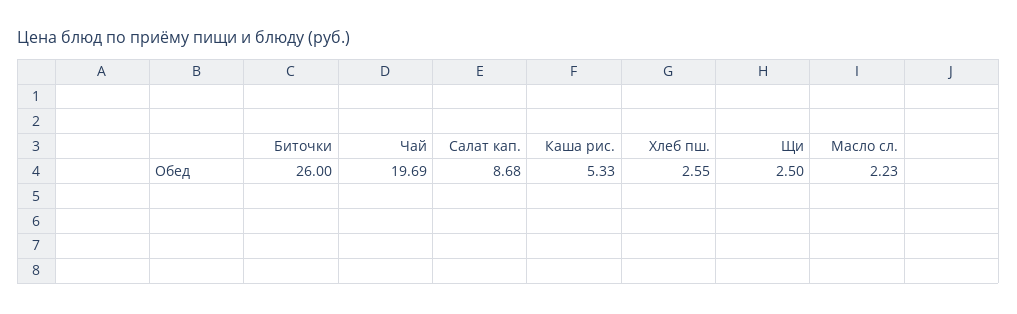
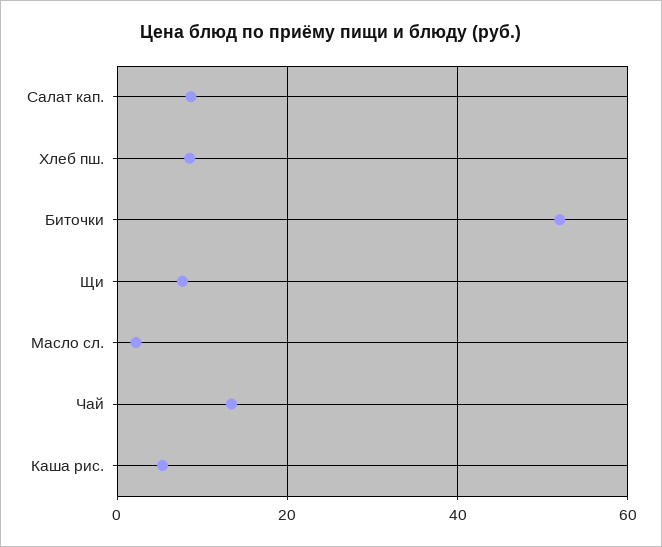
Биточки: 26 -> 52
Чай: 19.69 -> 14
Хлеб пш.: 2.55 -> 8
Щи: 2.5 -> 8

